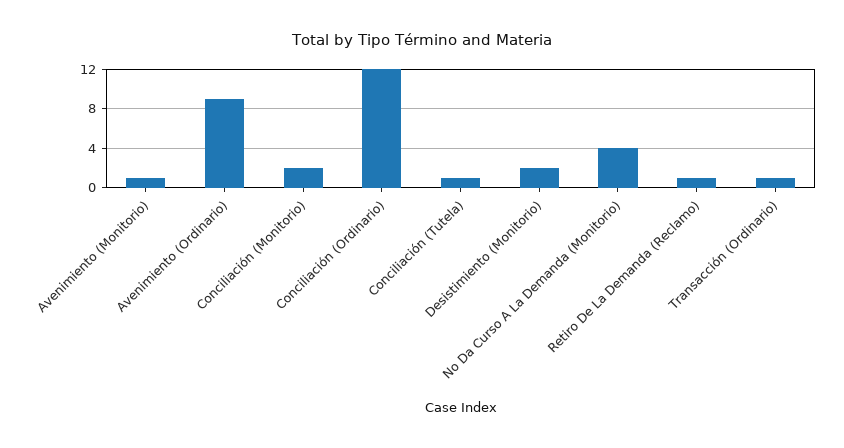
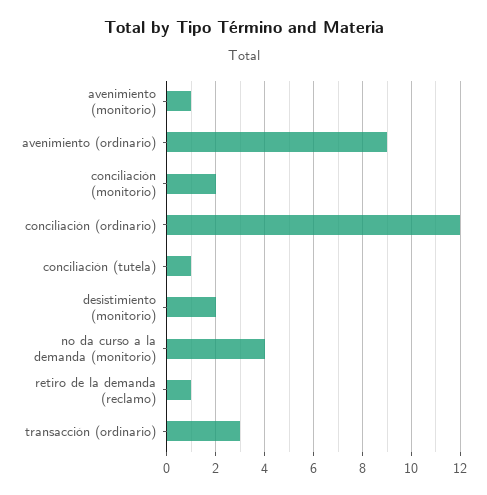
Transacción (Ordinario): 1 -> 3

